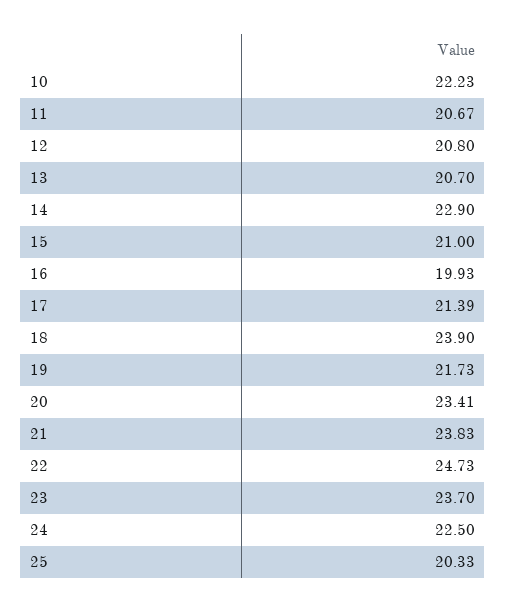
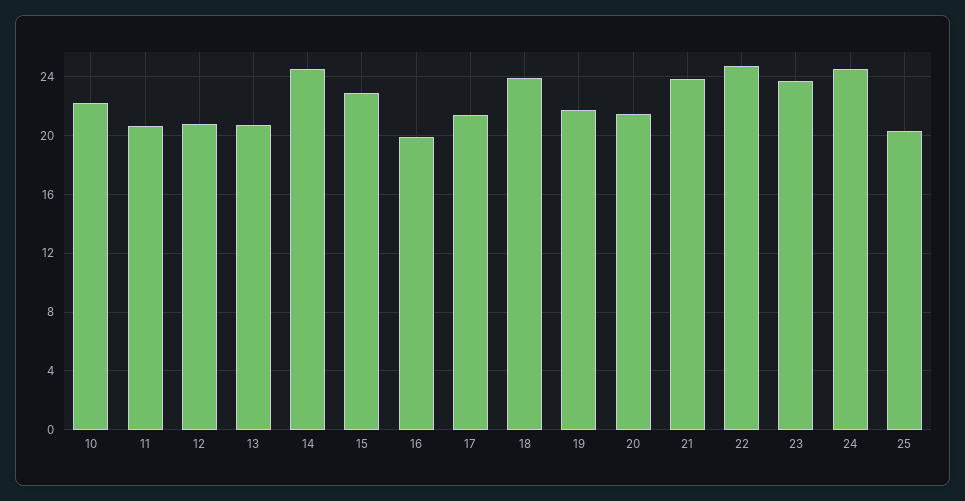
14: 22.9 -> 24.5
15: 21 -> 23
20: 23.41 -> 21.5
24: 22.5 -> 24.5

